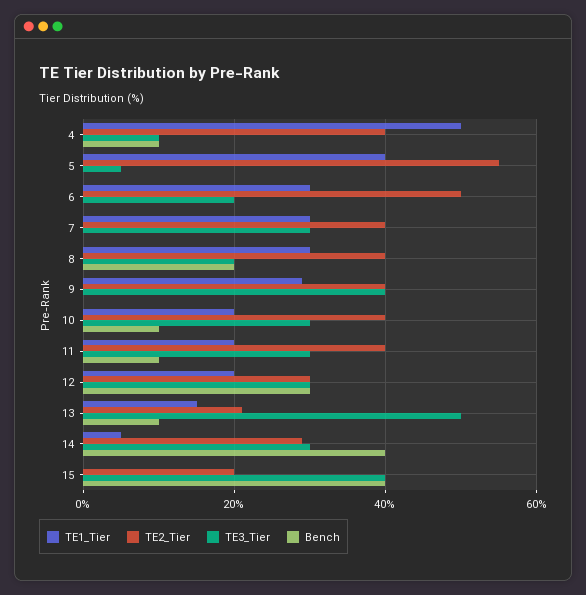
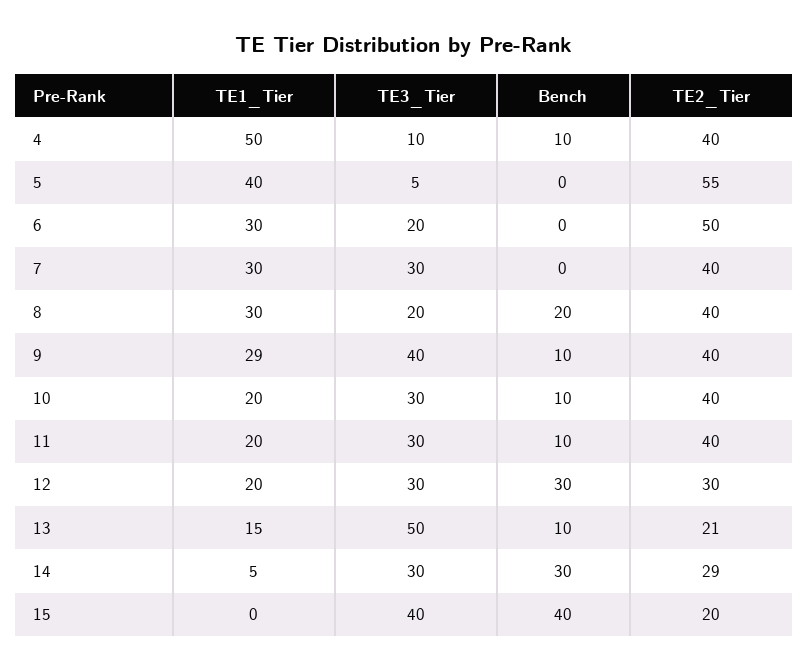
Bench, 9: 0 -> 10
Bench, 14: 40 -> 30

